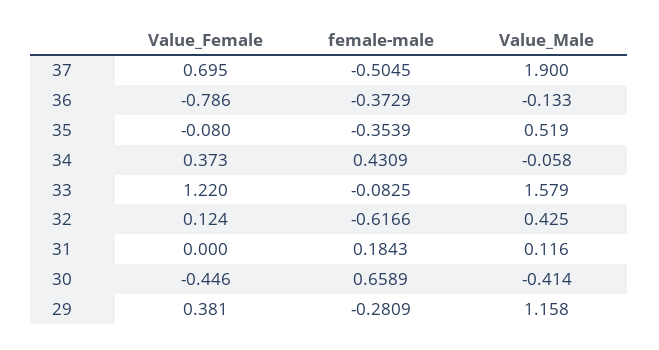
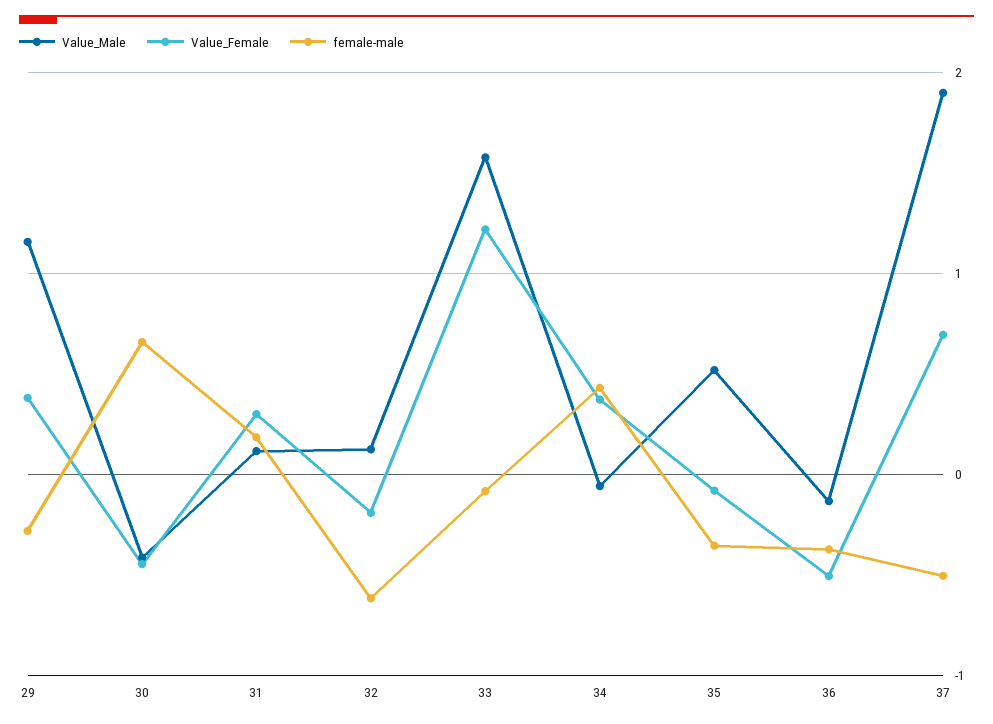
Value_Female, 36: -0.786 -> -0.5
Value_Female, 32: 0.124 -> -0.2
Value_Male, 32: 0.425 -> 0.1
Value_Female, 31: 0 -> 0.3

